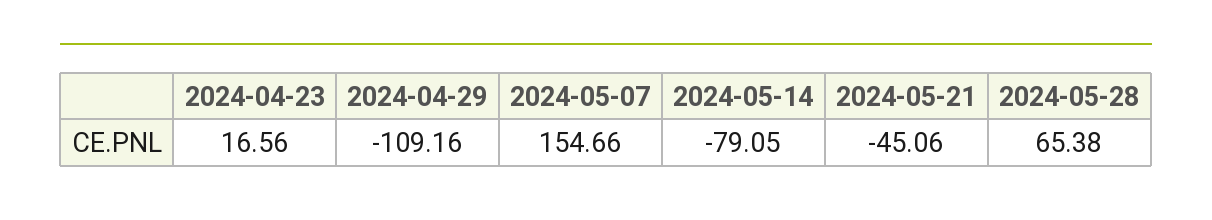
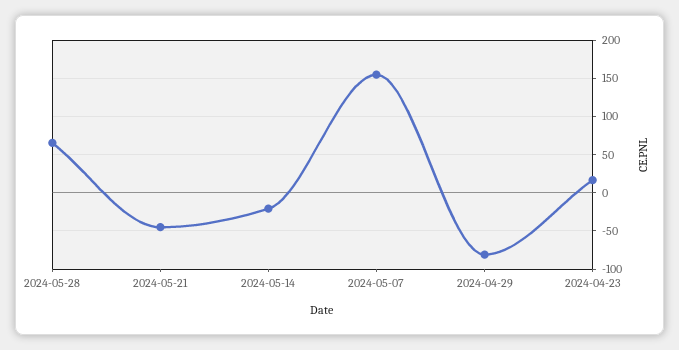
2024-04-29: -109.16 -> -80
2024-05-14: -79.05 -> -20

